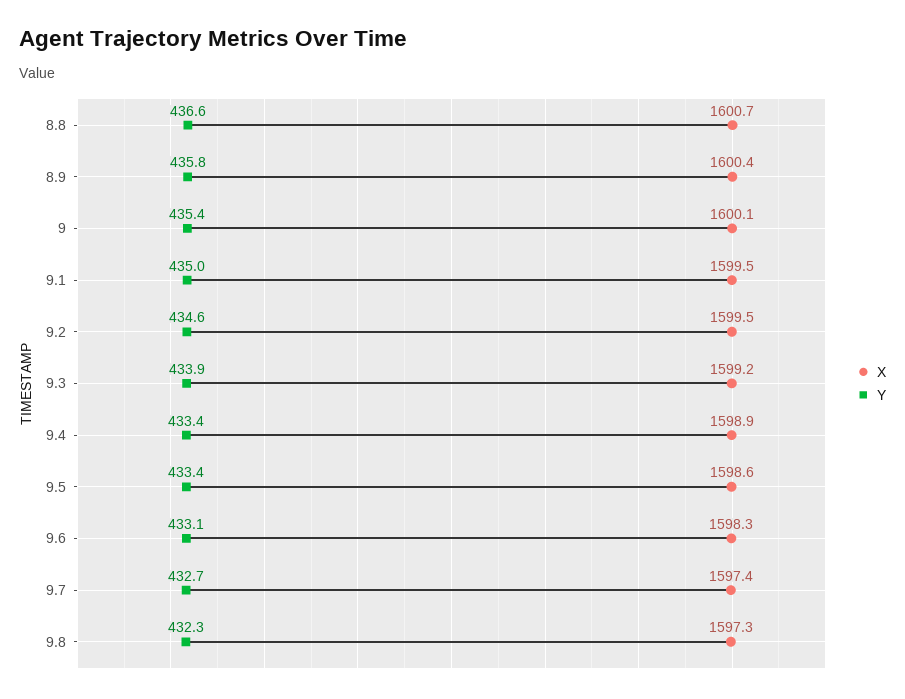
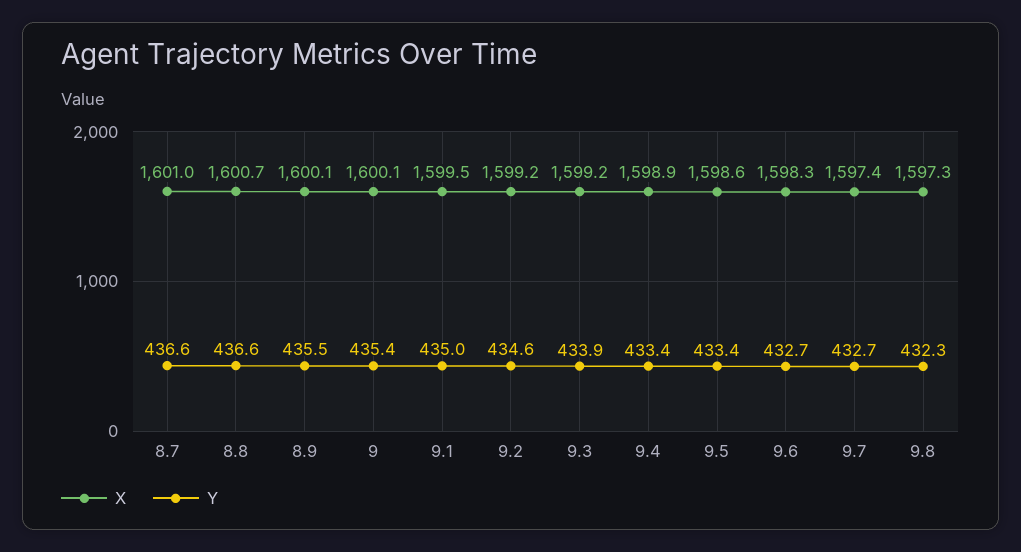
X, 8.9: 1600.4 -> 1600.1
Y, 8.9: 435.8 -> 435.5
X, 9.2: 1599.5 -> 1599.2
Y, 9.6: 433.1 -> 432.7
X, 8.7: none -> 1601
Y, 8.7: none -> 436.6

